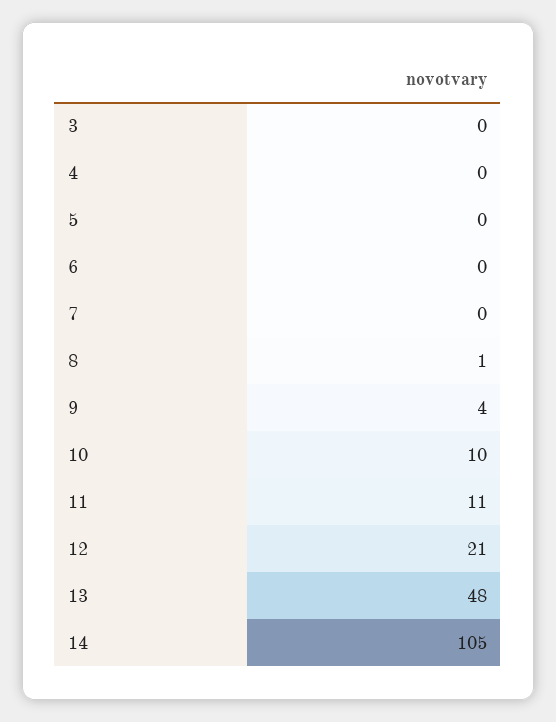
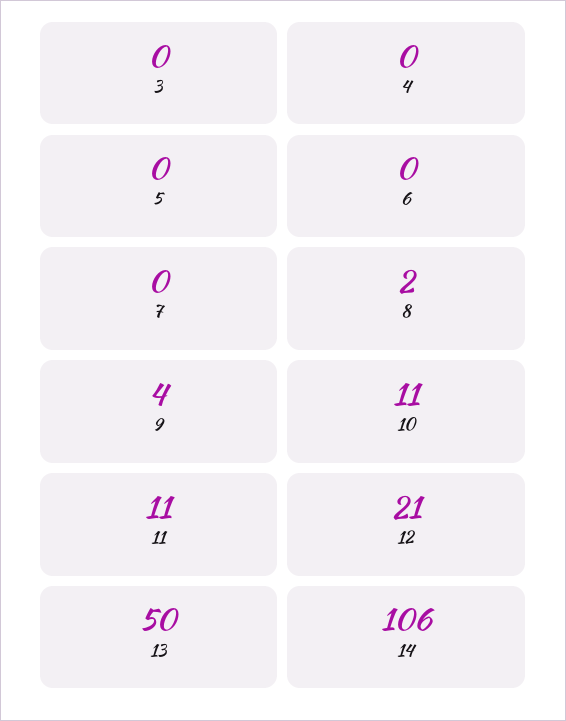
8: 1 -> 2
10: 10 -> 11
13: 48 -> 50
14: 105 -> 106

